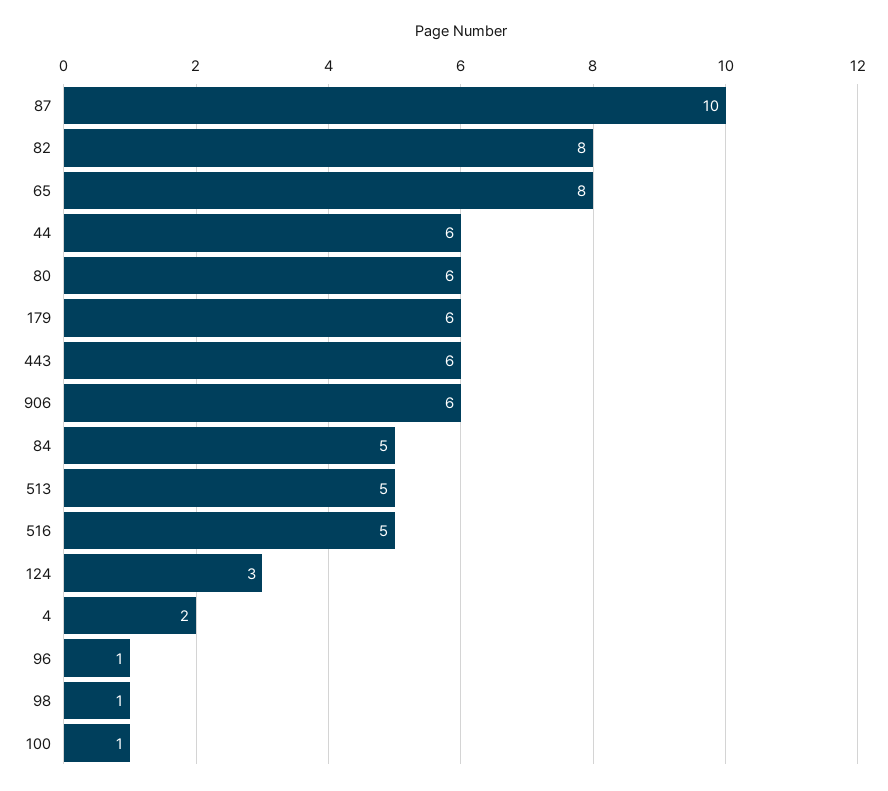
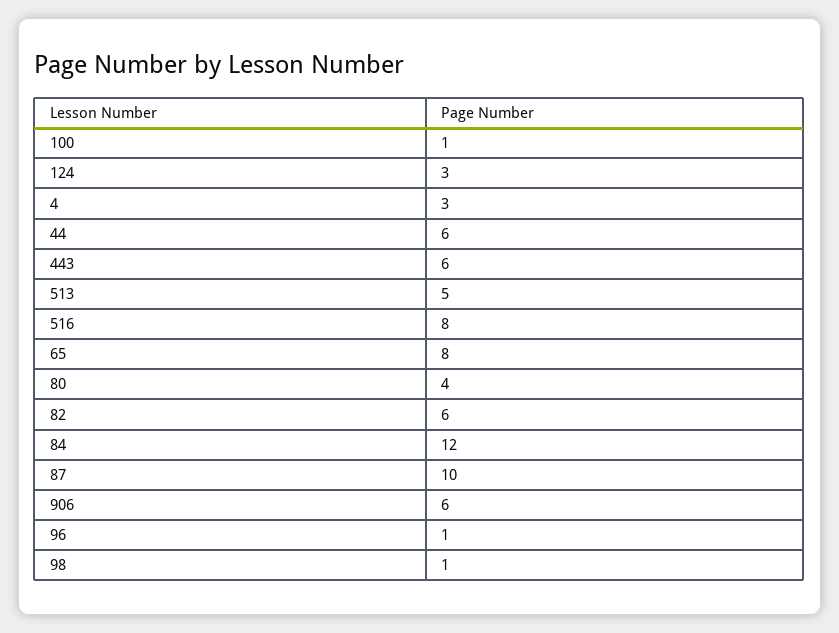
82: 8 -> 6
80: 6 -> 4
179: 6 -> none
84: 5 -> 12
516: 5 -> 8
4: 2 -> 3

